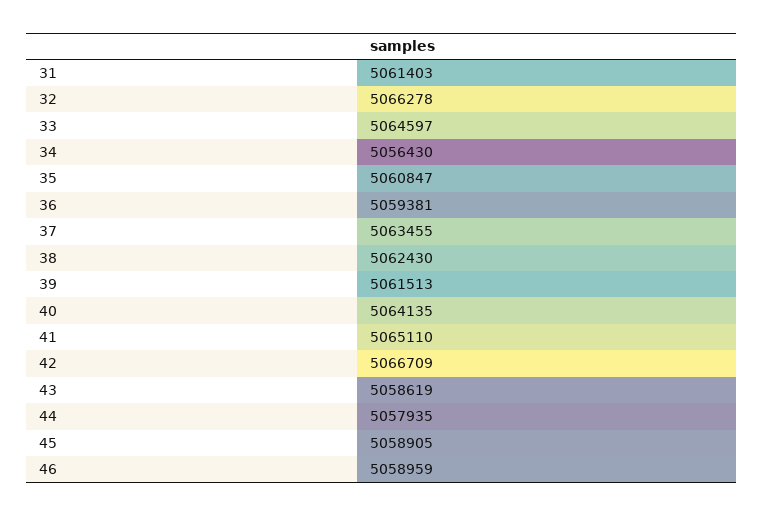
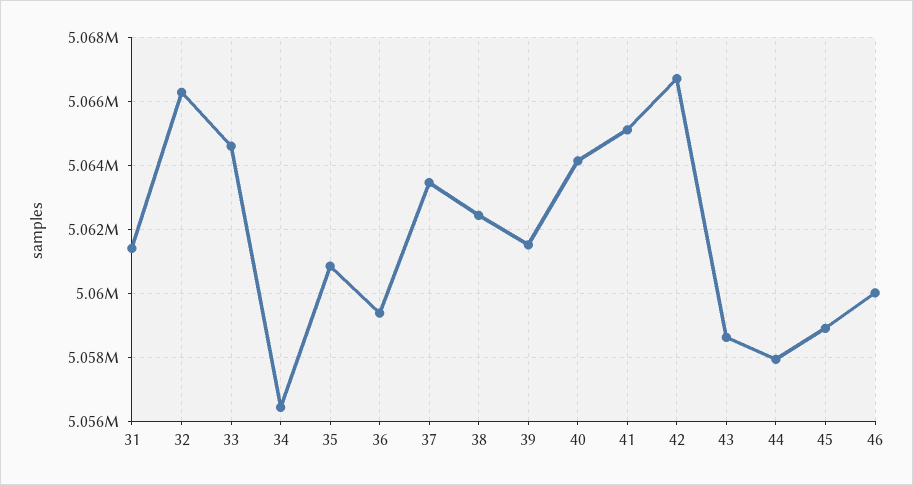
46: 5058959 -> 5060000

